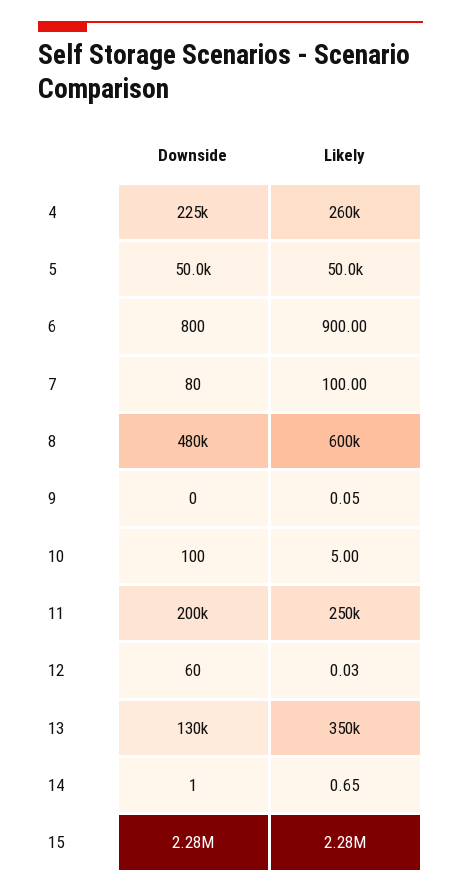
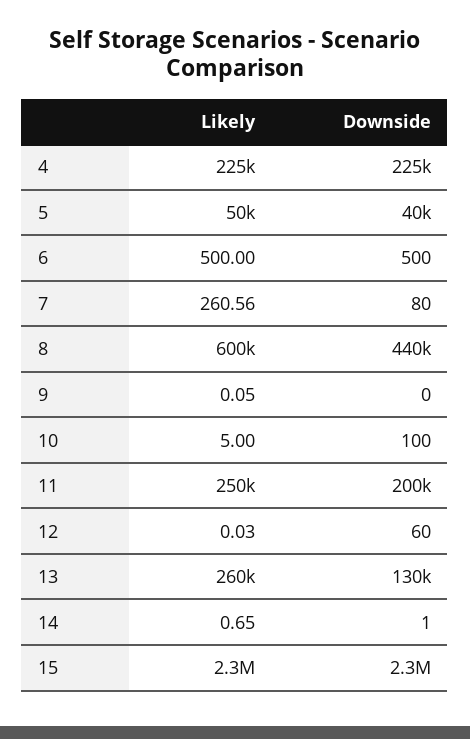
Likely, 4: 260000 -> 225000
Downside, 5: 50000 -> 40000
Downside, 6: 800 -> 500
Likely, 6: 900 -> 500
Likely, 7: 100 -> 260.56
Downside, 8: 480000 -> 440000
Likely, 13: 350000 -> 260000

